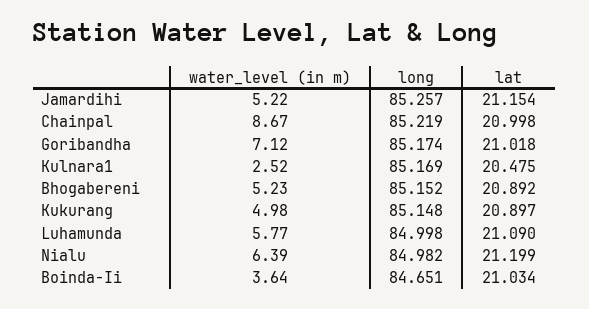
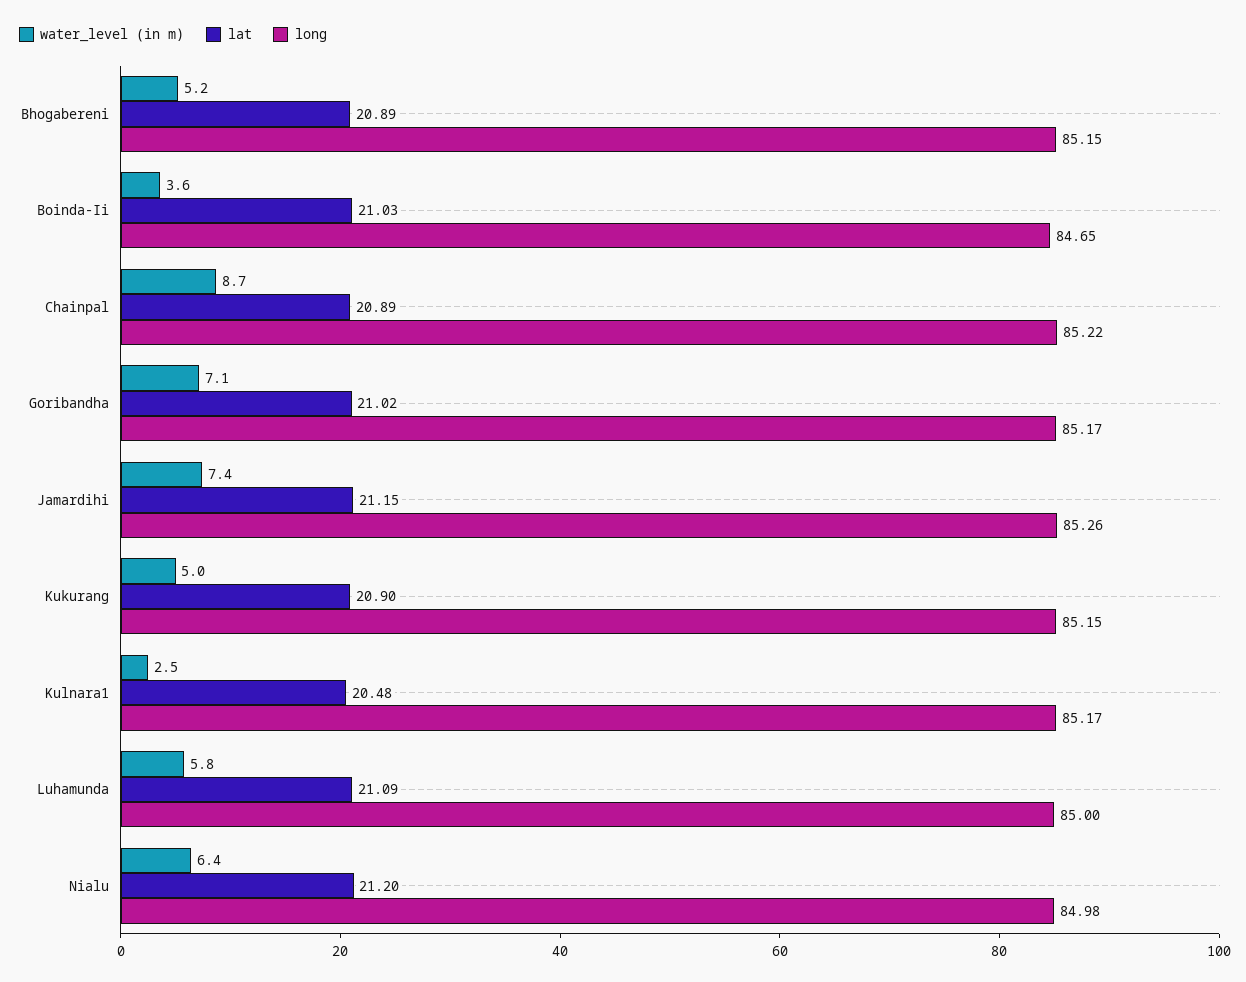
water_level (in m), Jamardihi: 5.22 -> 7.4
lat, Chainpal: 20.998 -> 20.89

